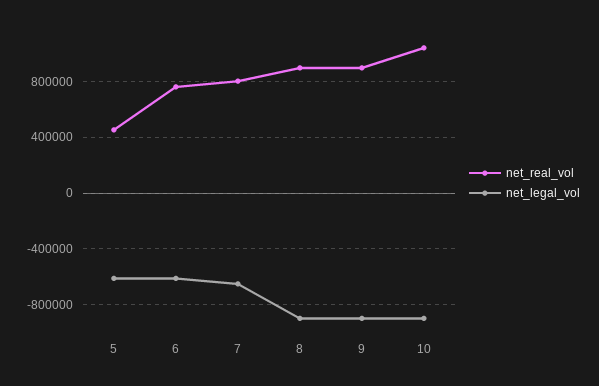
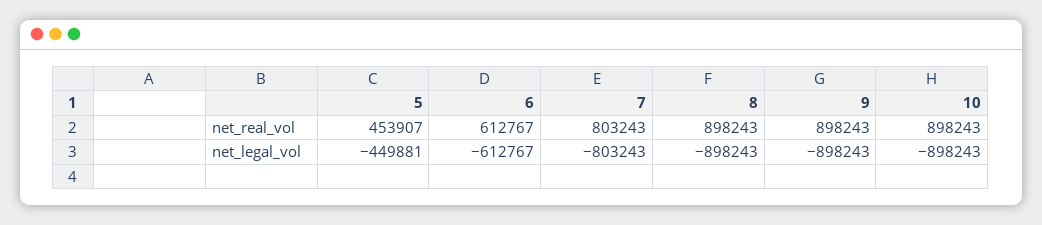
net_legal_vol, 5: -600000 -> -449881
net_real_vol, 6: 750000 -> 612767
net_legal_vol, 7: -650000 -> -803243
net_real_vol, 10: 1050000 -> 898243

